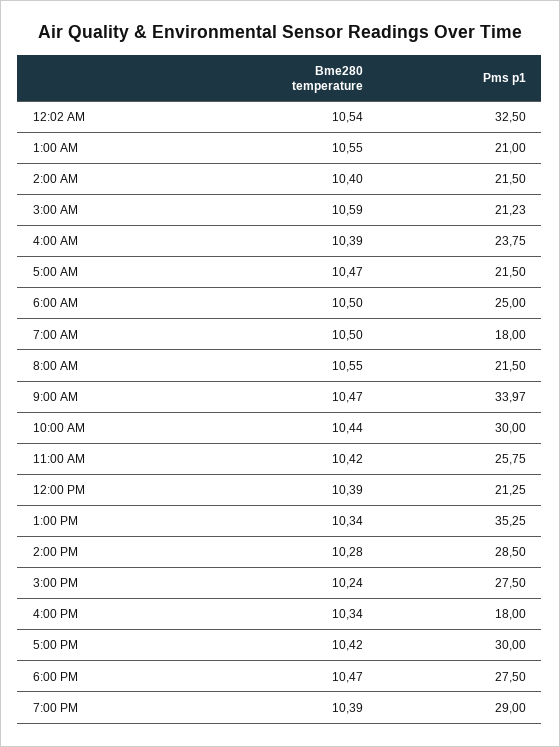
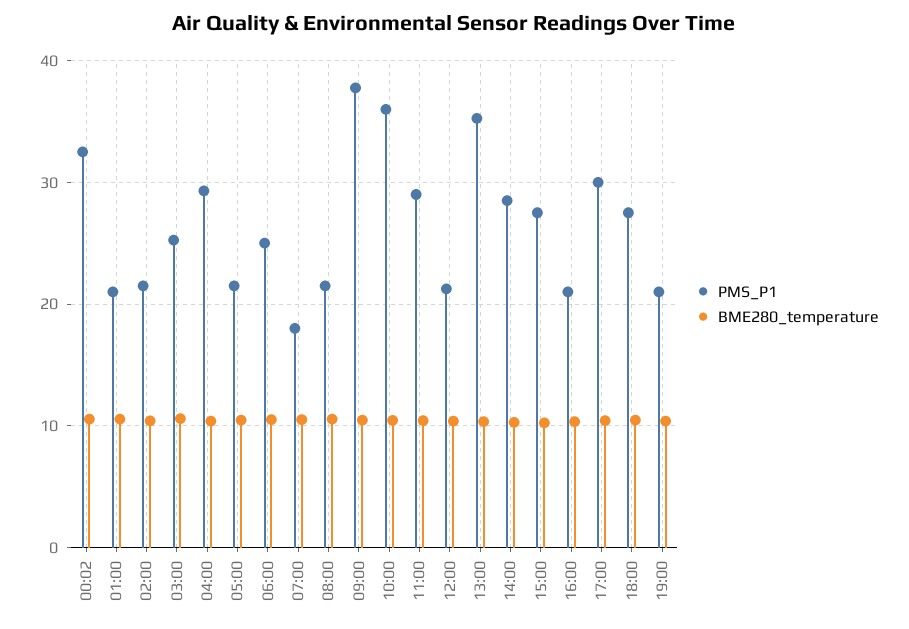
Pms p1, 3:00 AM: 21.23 -> 25
Pms p1, 4:00 AM: 23.75 -> 29
Pms p1, 9:00 AM: 33.97 -> 38
Pms p1, 10:00 AM: 30 -> 36
Pms p1, 11:00 AM: 25.75 -> 29
Pms p1, 4:00 PM: 18 -> 21
Pms p1, 7:00 PM: 29 -> 21

